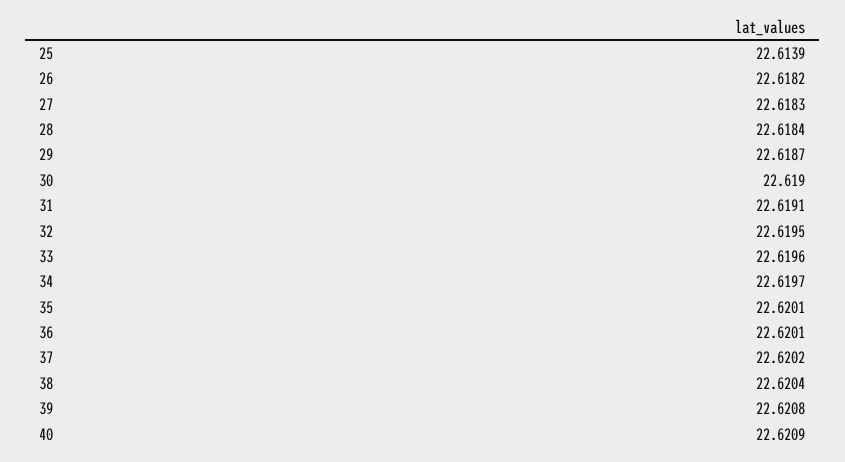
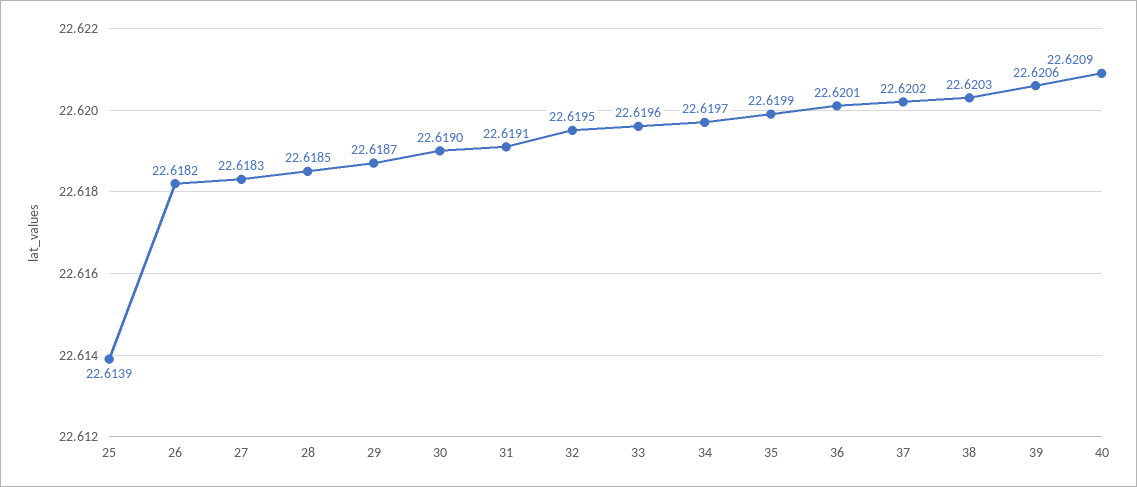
28: 22.6184 -> 22.6185
35: 22.6201 -> 22.6199
38: 22.6204 -> 22.6203
39: 22.6208 -> 22.6206

